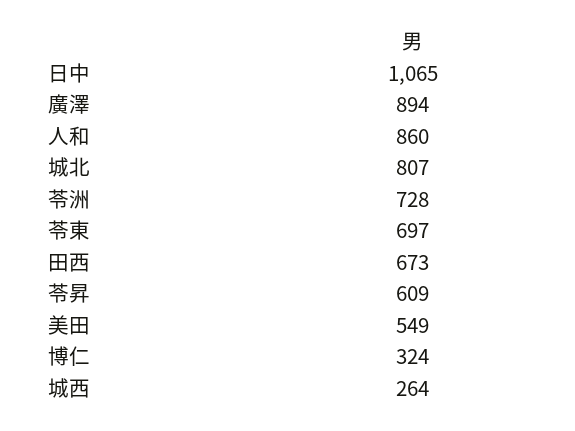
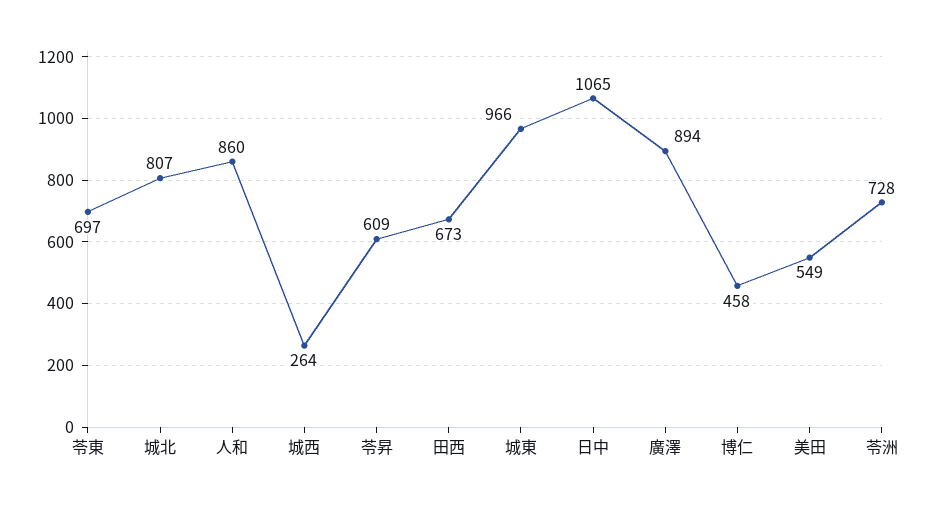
博仁: 324 -> 458
城東: none -> 966

